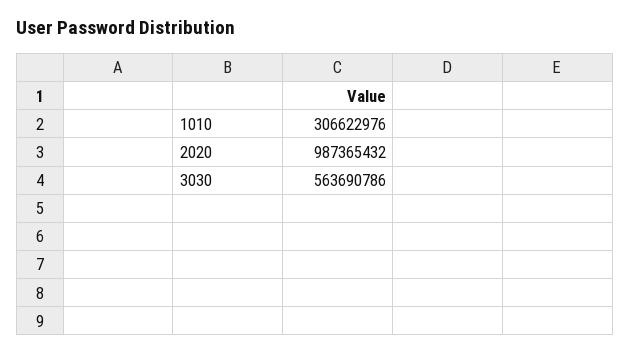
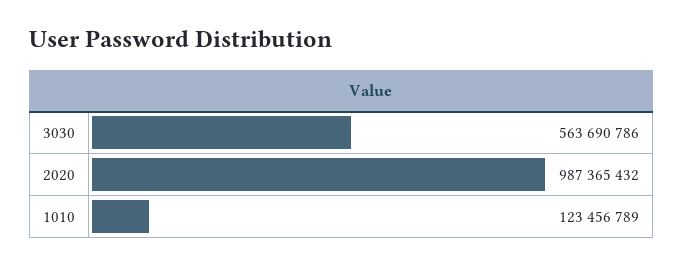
1010: 306622976 -> 123456789

